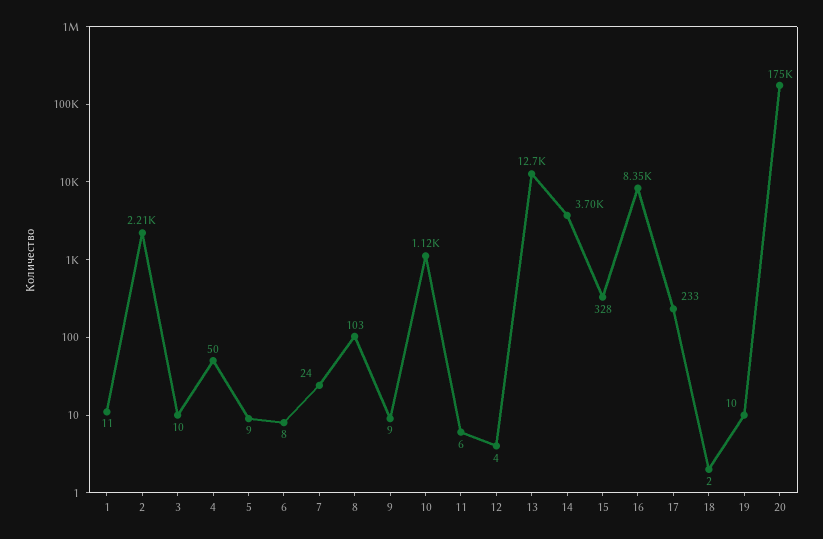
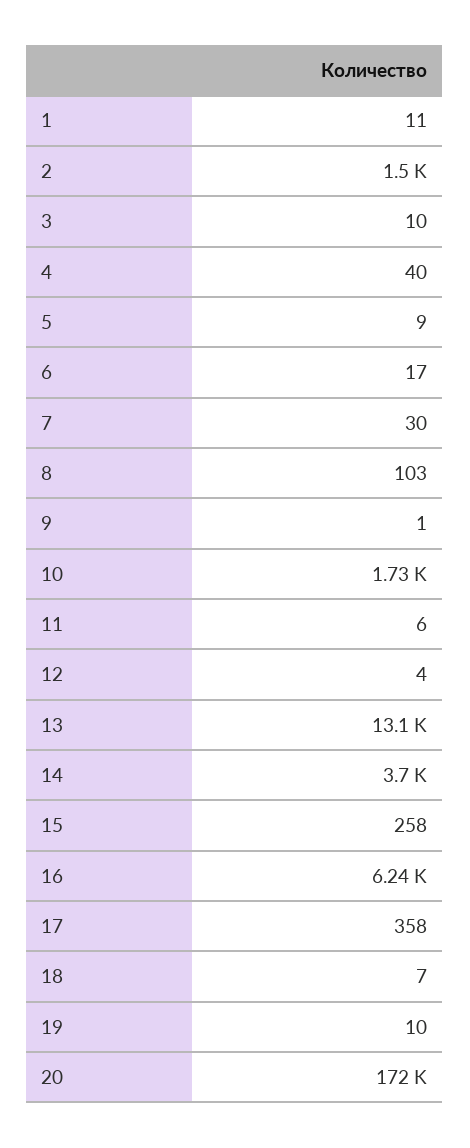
2: 2210 -> 1500
4: 50 -> 40
6: 8 -> 17
7: 24 -> 30
9: 9 -> 1
10: 1120 -> 1730
13: 12700 -> 13100
15: 328 -> 258
16: 8350 -> 6240
17: 233 -> 358
18: 2 -> 7
20: 175000 -> 172000

